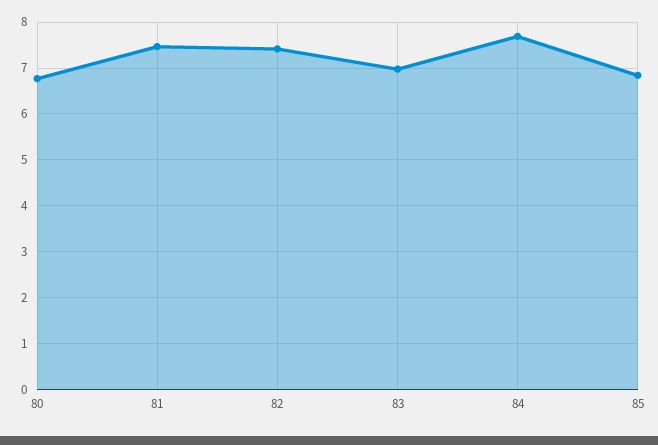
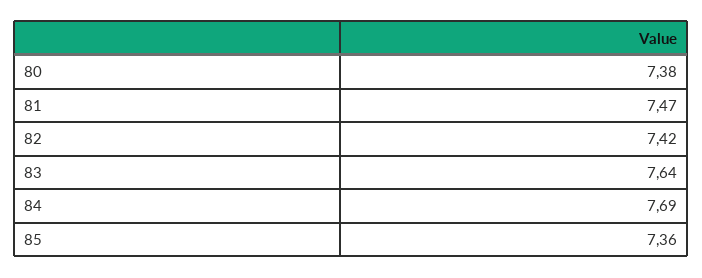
80: 6.8 -> 7.38
83: 7 -> 7.64
85: 6.8 -> 7.36

